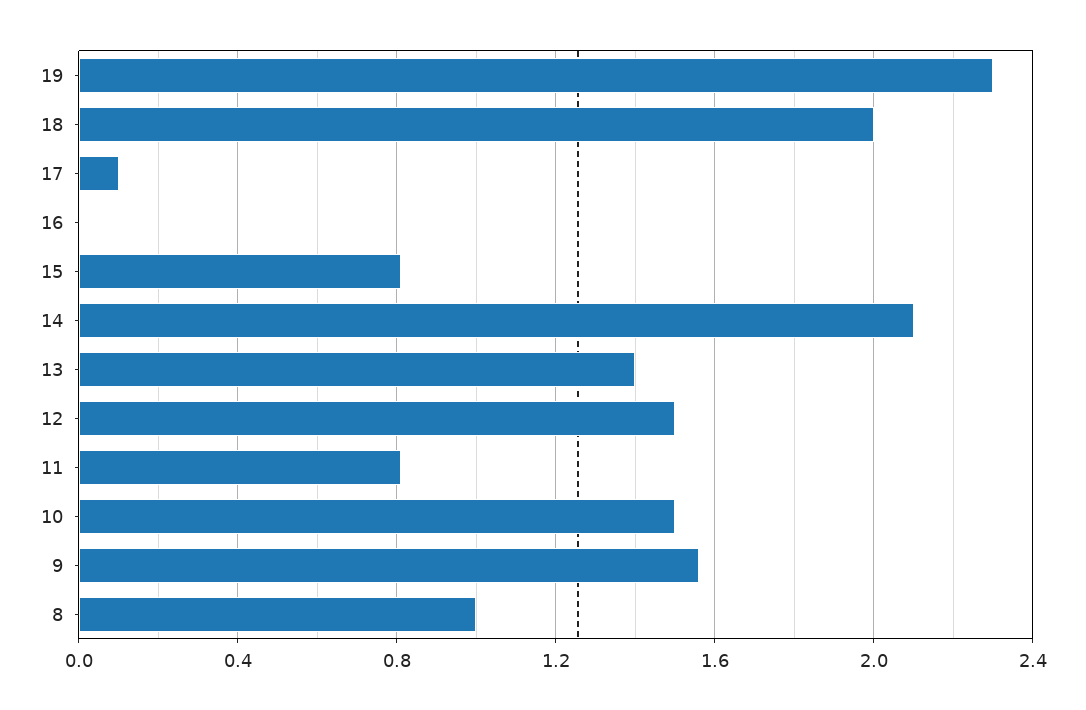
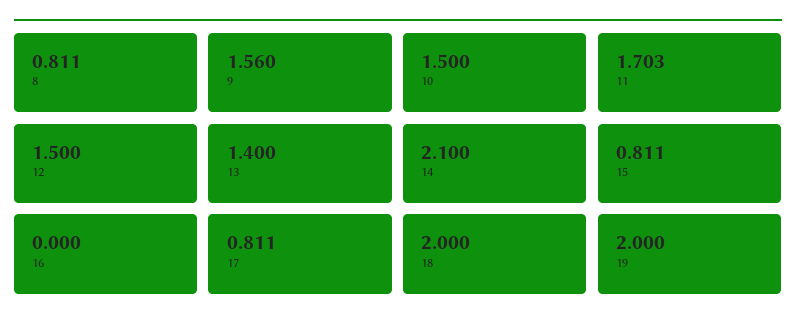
19: 2.3 -> 2
17: 0.1 -> 0.811
11: 0.8 -> 1.703
8: 1 -> 0.811

